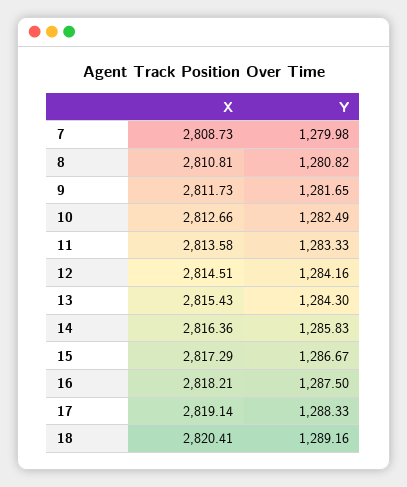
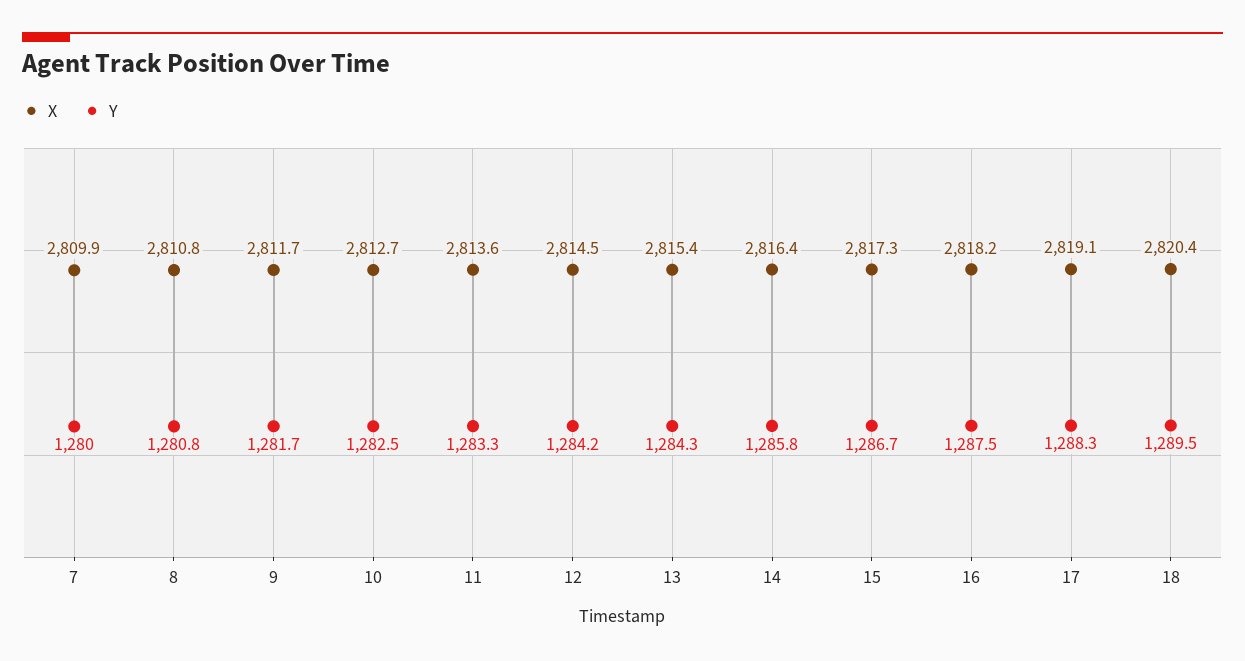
X, 7: 2808.73 -> 2809.9
Y, 18: 1289.16 -> 1289.5

